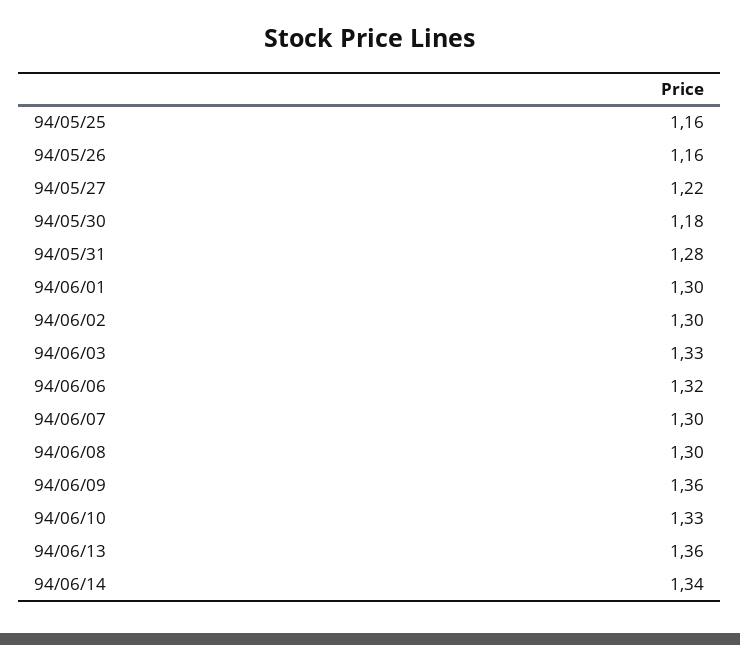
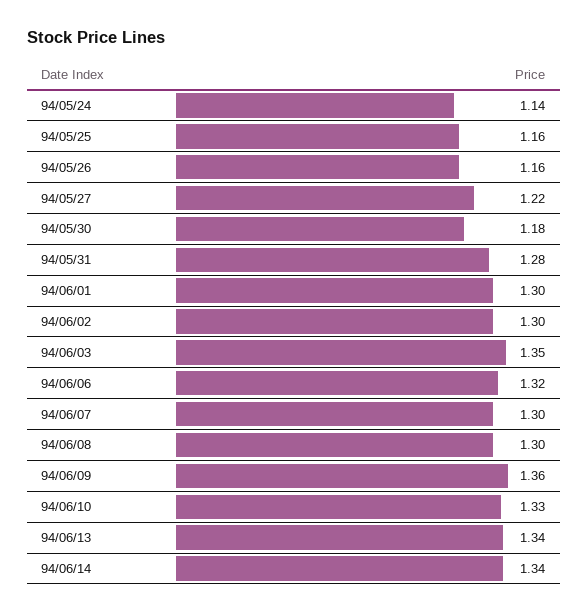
94/06/03: 1.33 -> 1.35
94/06/13: 1.36 -> 1.34
94/05/24: none -> 1.14

